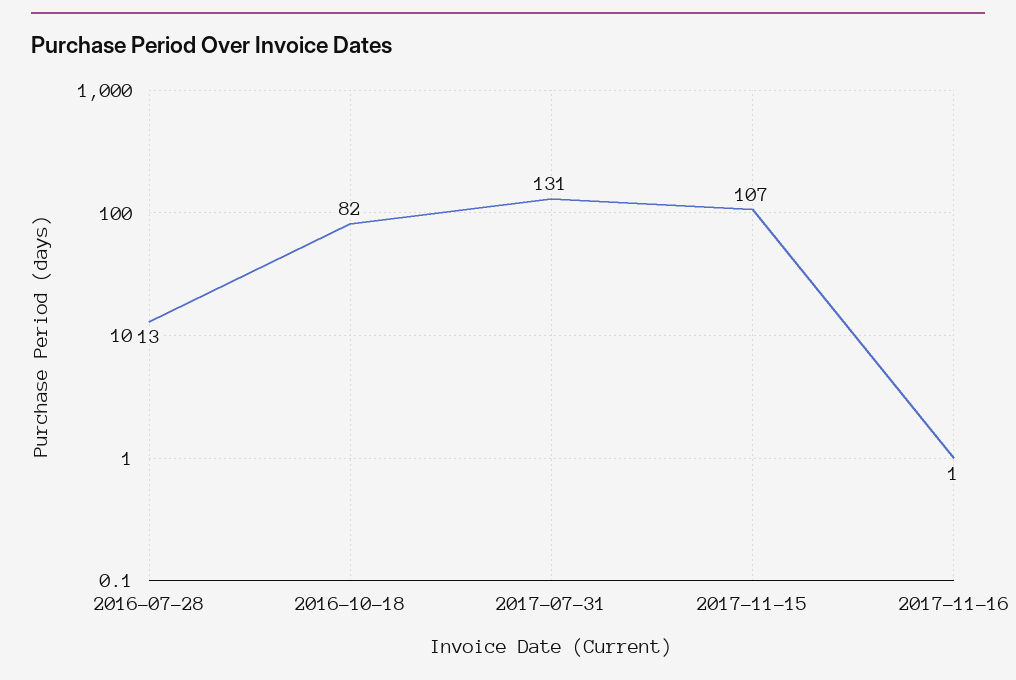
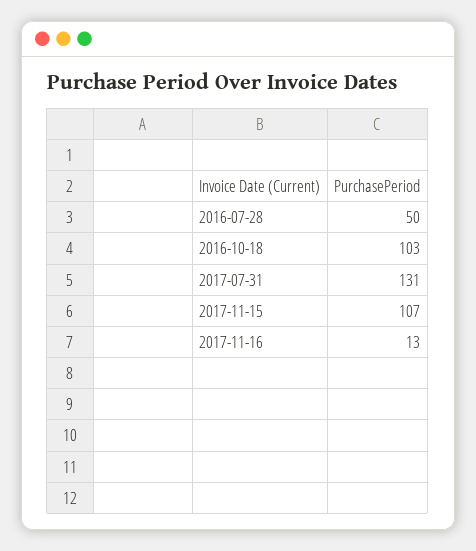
2016-07-28: 13 -> 50
2016-10-18: 82 -> 103
2017-11-16: 1 -> 13

